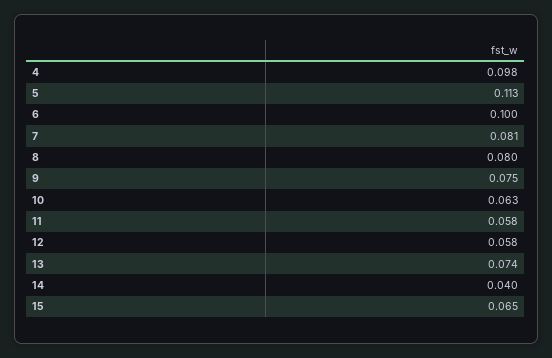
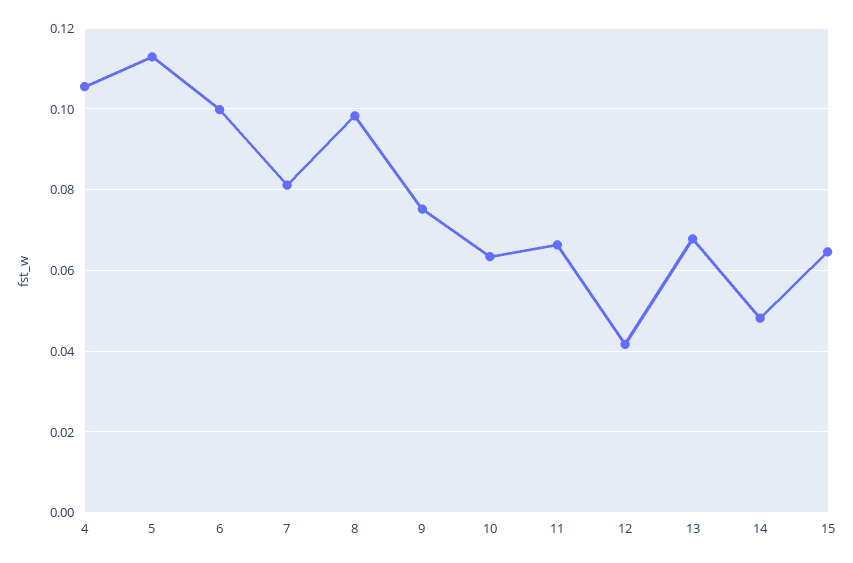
4: 0.098 -> 0.106
8: 0.08 -> 0.098
11: 0.058 -> 0.066
12: 0.058 -> 0.042
13: 0.074 -> 0.068
14: 0.04 -> 0.048

